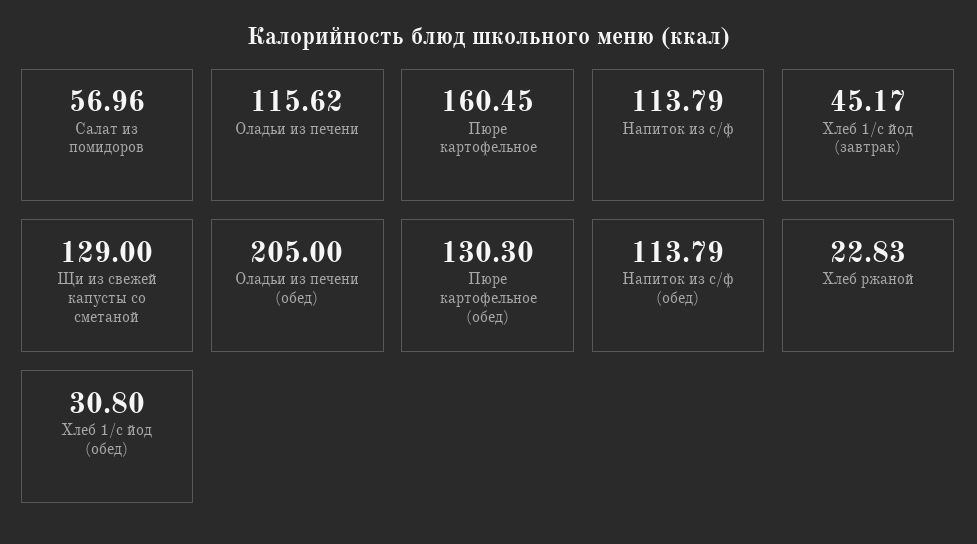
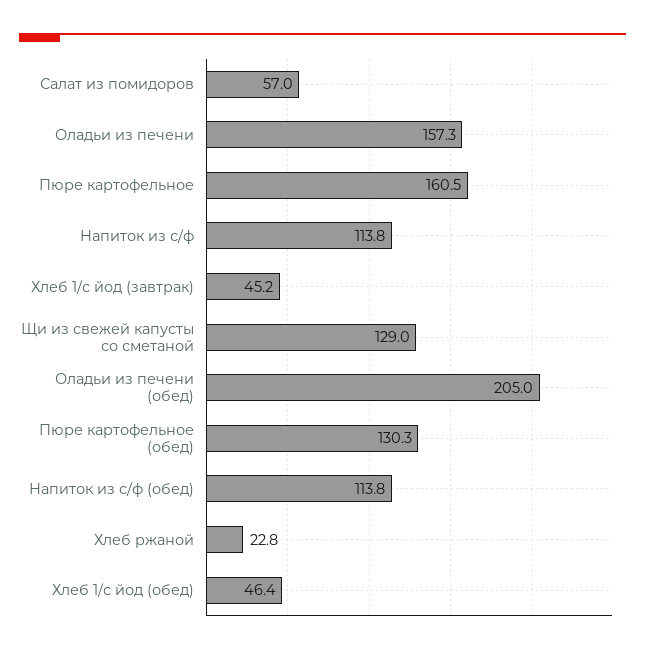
Оладьи из печени: 115.62 -> 157.3
Хлеб 1/с йод (обед): 30.8 -> 46.4

